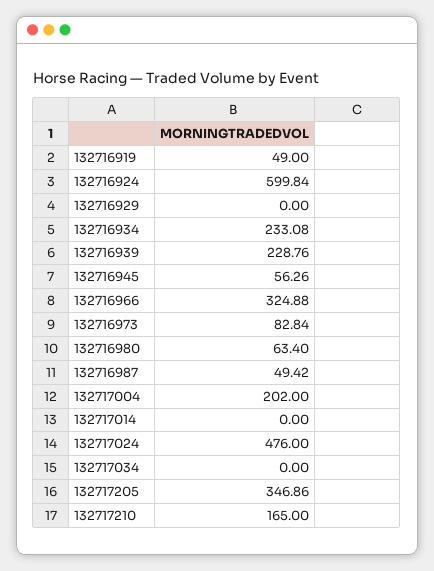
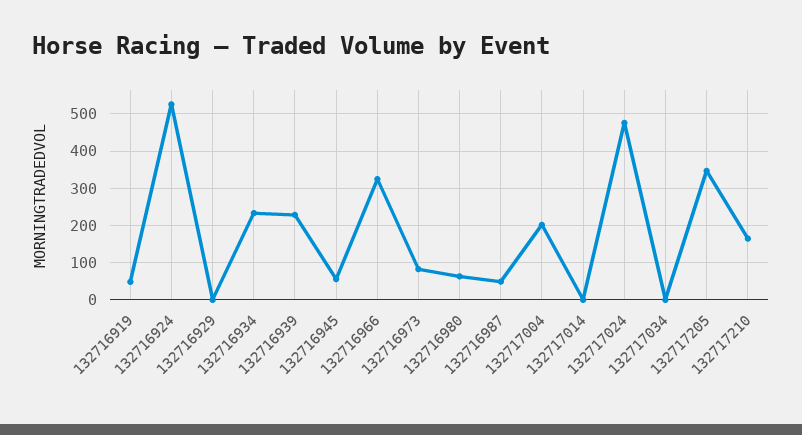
132716924: 599.84 -> 520

